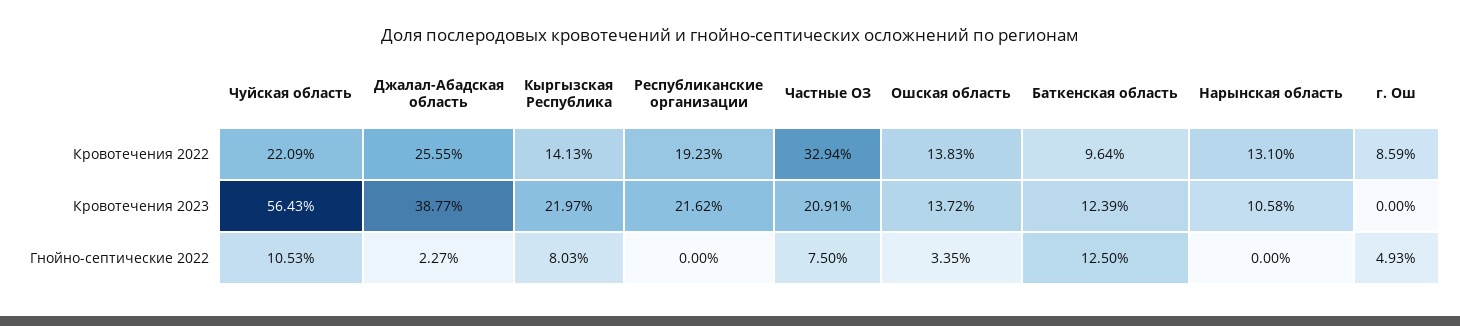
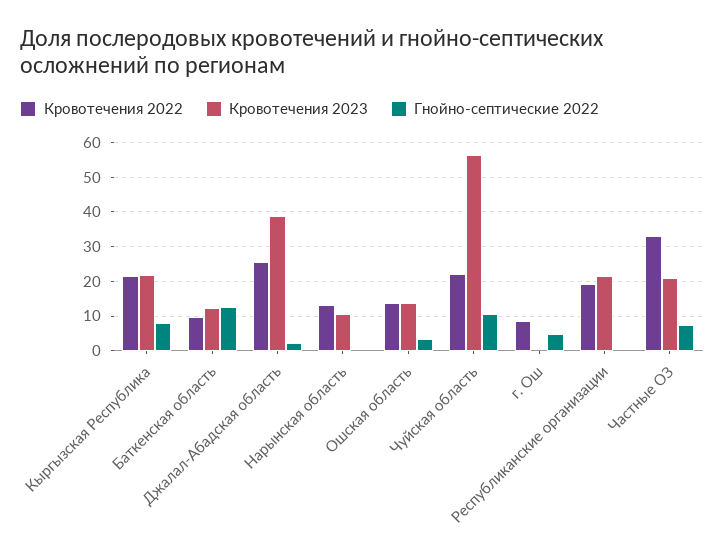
Кровотечения 2022, Кыргызская Республика: 14.13 -> 22

